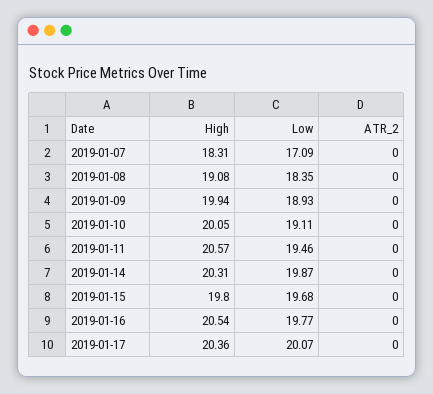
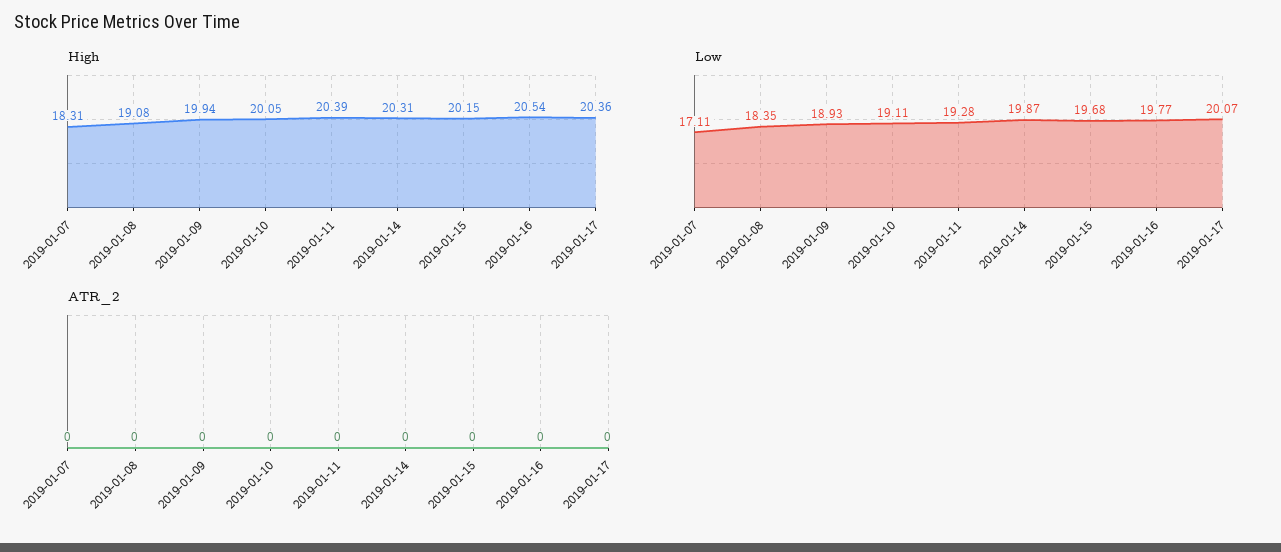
Low, 2019-01-07: 17.09 -> 17.11
High, 2019-01-11: 20.57 -> 20.39
Low, 2019-01-11: 19.46 -> 19.28
High, 2019-01-15: 19.8 -> 20.15

